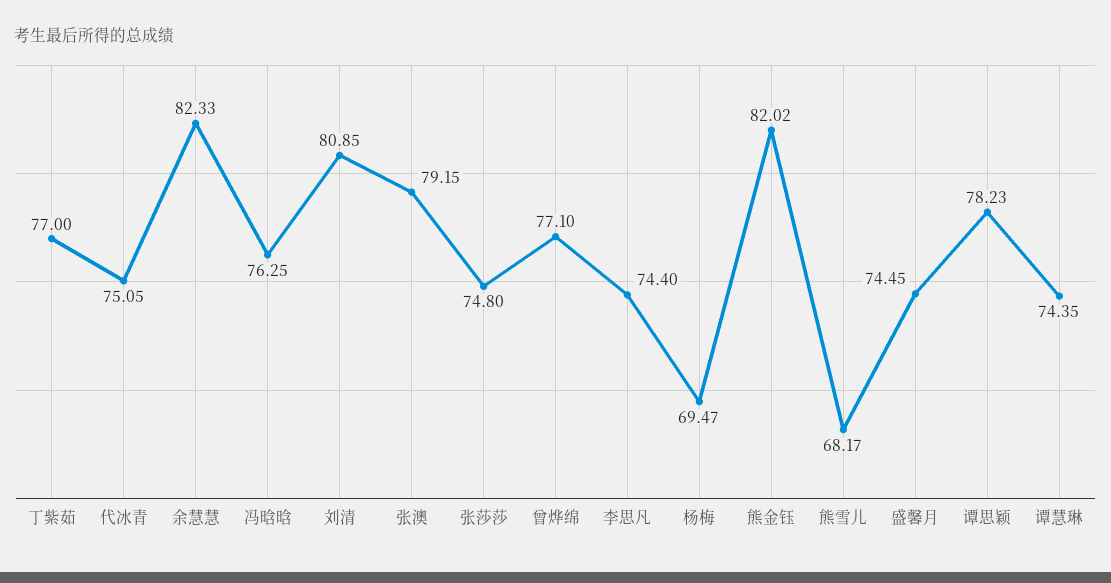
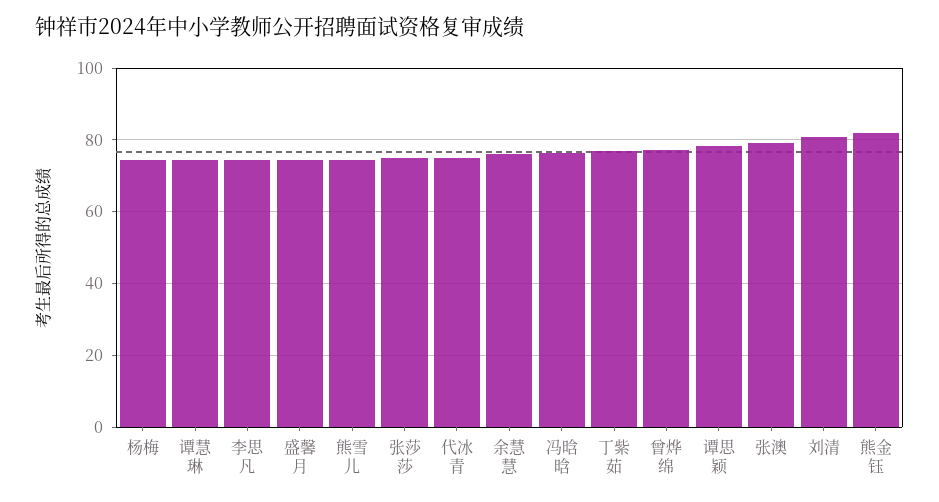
余慧慧: 82.33 -> 76
杨梅: 69.47 -> 74
熊雪儿: 68.17 -> 74

